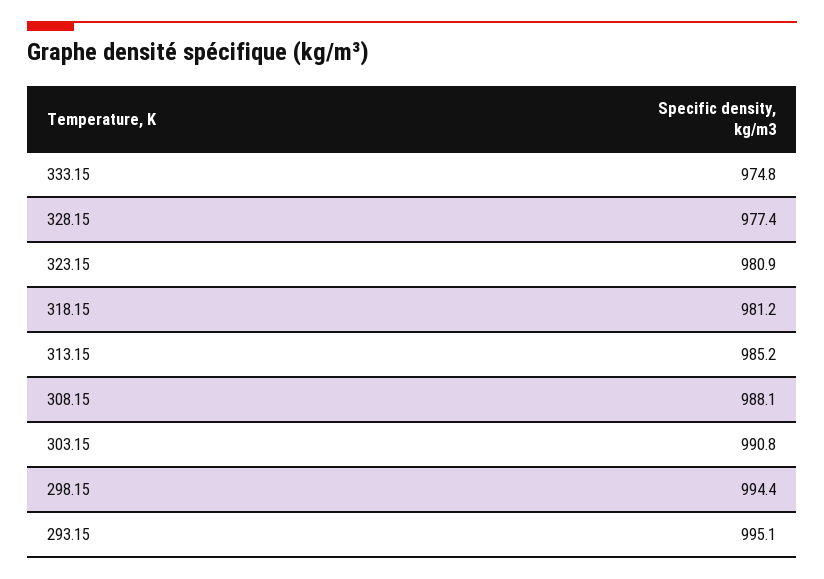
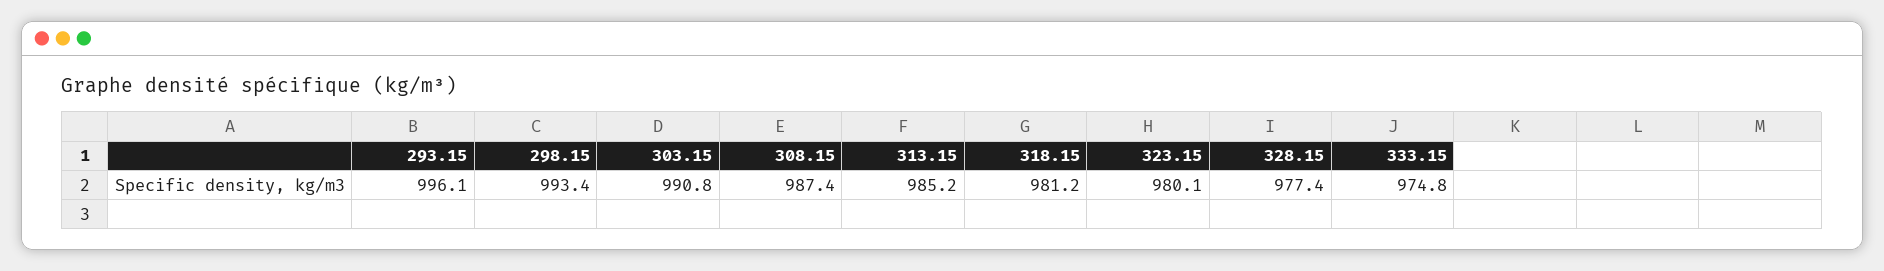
323.15: 980.9 -> 980.1
308.15: 988.1 -> 987.4
298.15: 994.4 -> 993.4
293.15: 995.1 -> 996.1

